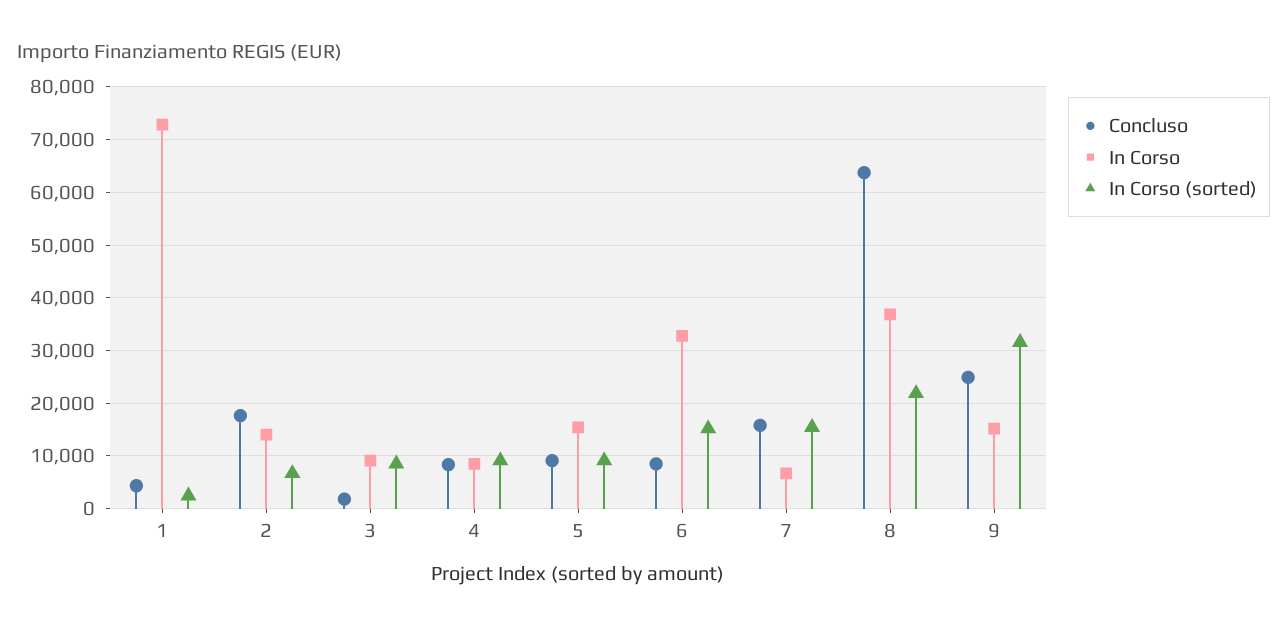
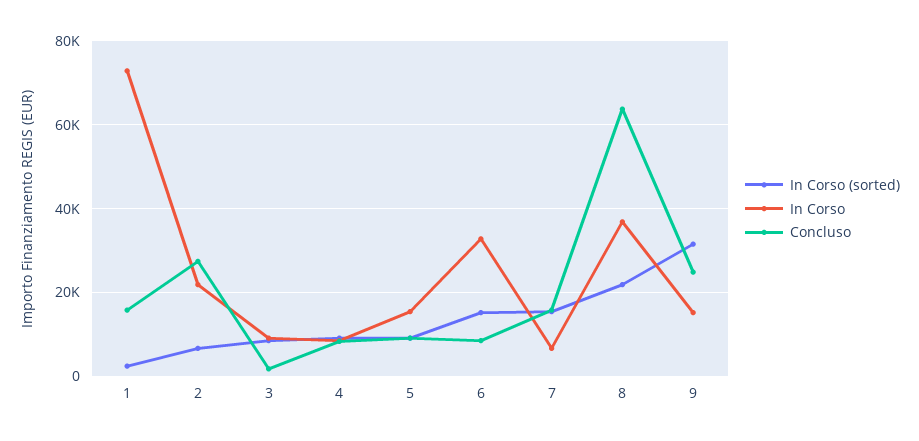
Concluso, 1: 4000 -> 16000
Concluso, 2: 18000 -> 28000
In Corso, 2: 14000 -> 22000

